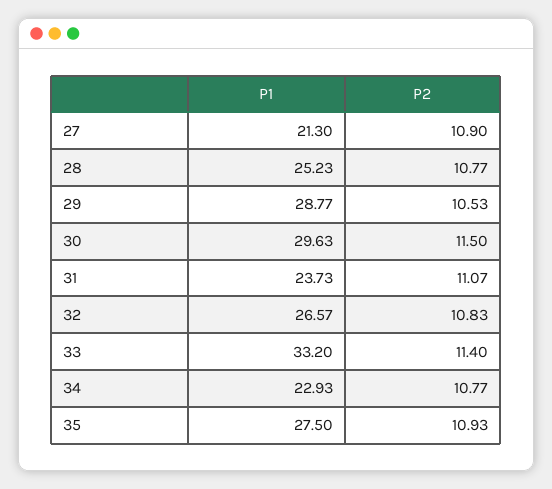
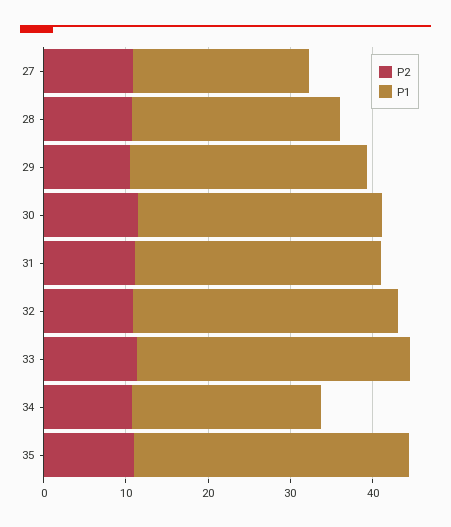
P1, 31: 23.73 -> 30
P1, 32: 26.57 -> 32
P1, 35: 27.5 -> 34

